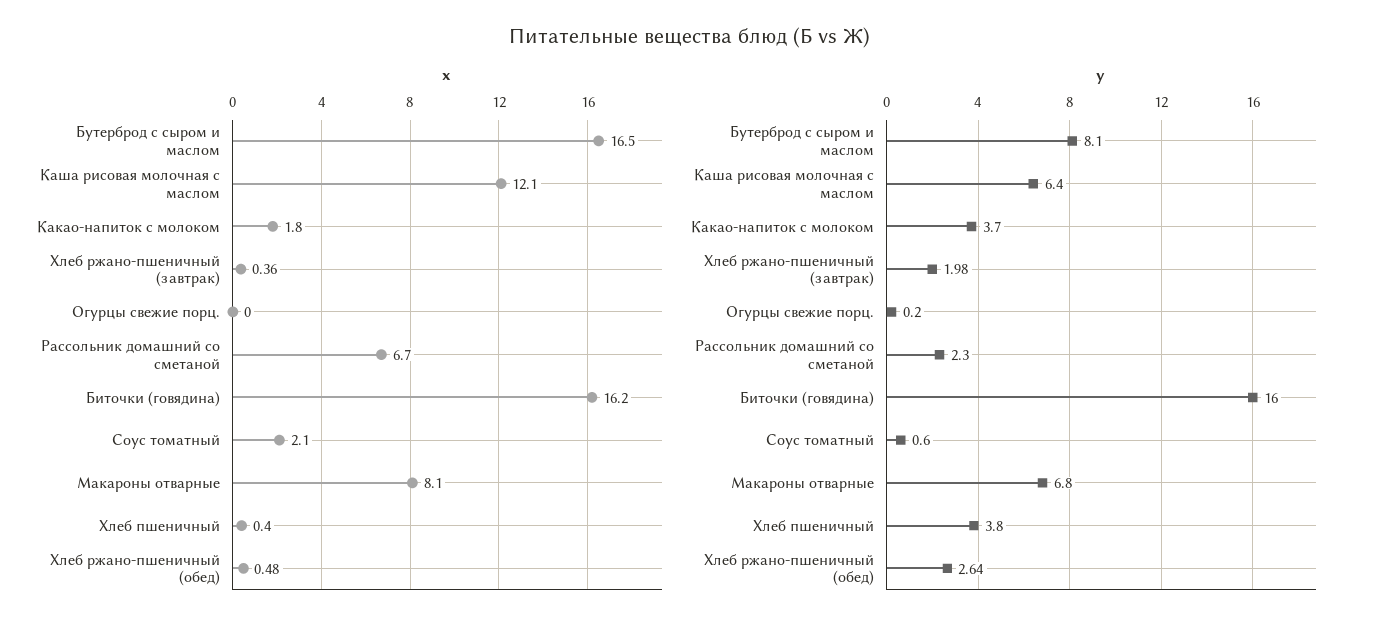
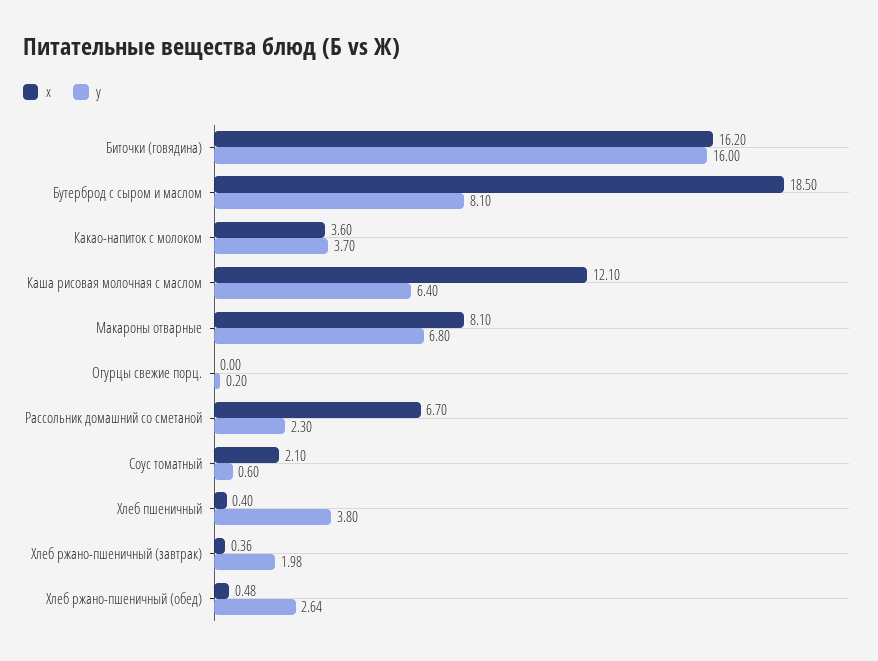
x, Бутерброд с сыром и маслом: 16.5 -> 18.5
x, Какао-напиток с молоком: 1.8 -> 3.6

